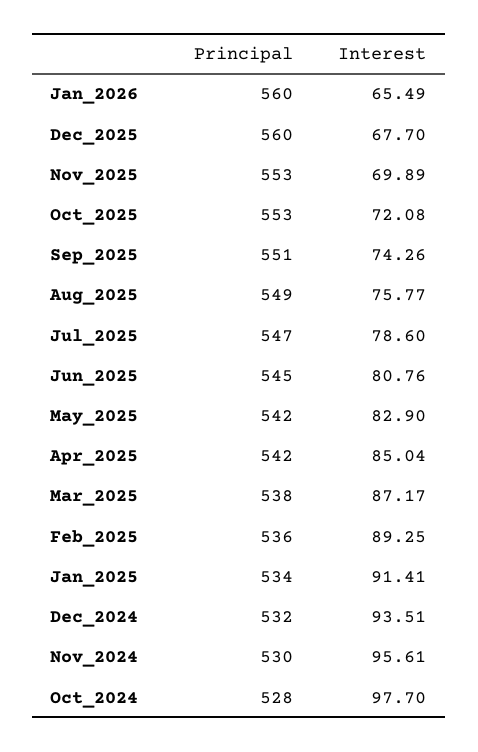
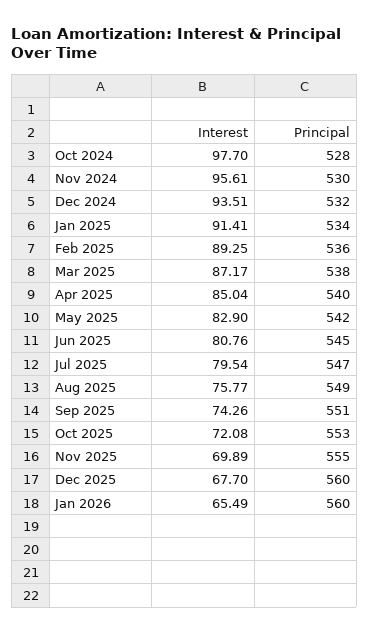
Principal, Nov_2025: 553 -> 555
Interest, Jul_2025: 78.6 -> 79.54
Principal, Apr_2025: 542 -> 540

